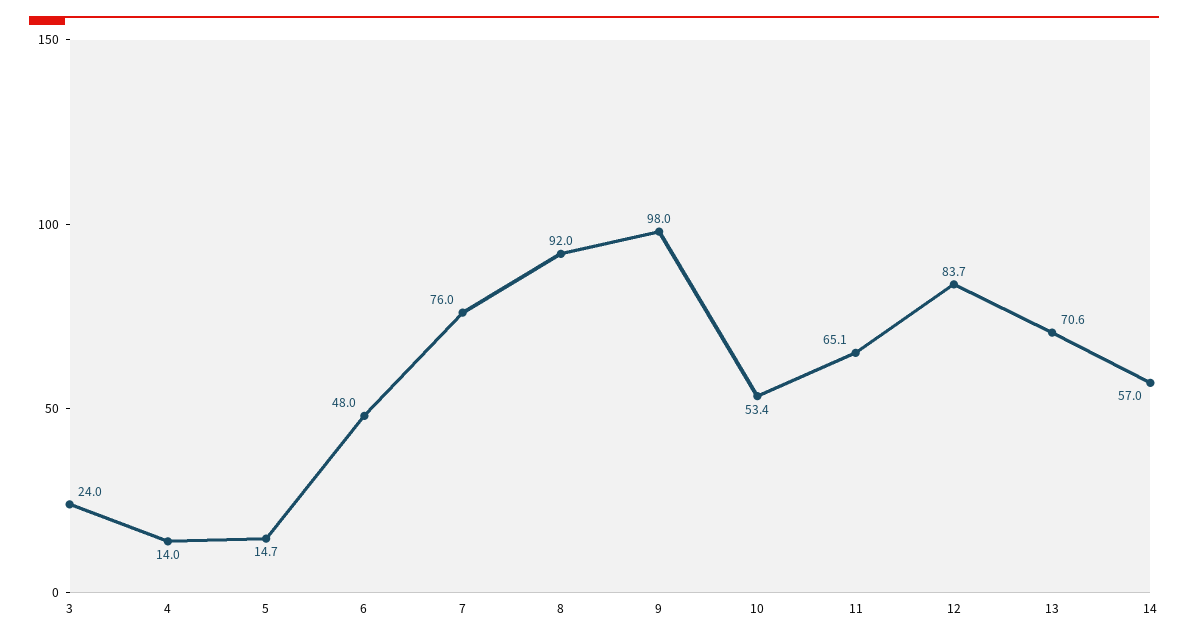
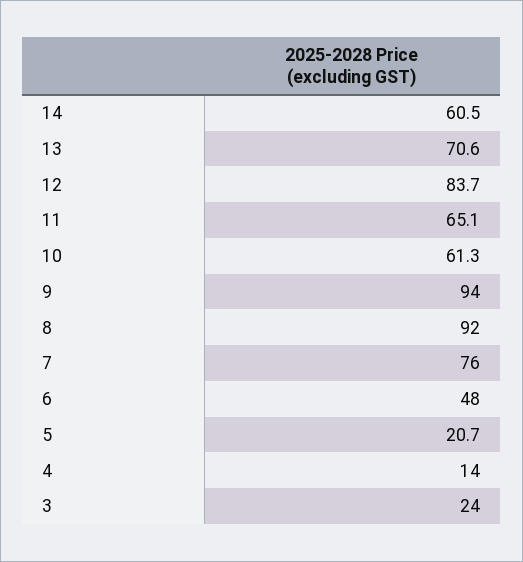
5: 14.7 -> 20.7
9: 98 -> 94
10: 53.4 -> 61.3
14: 57 -> 60.5

